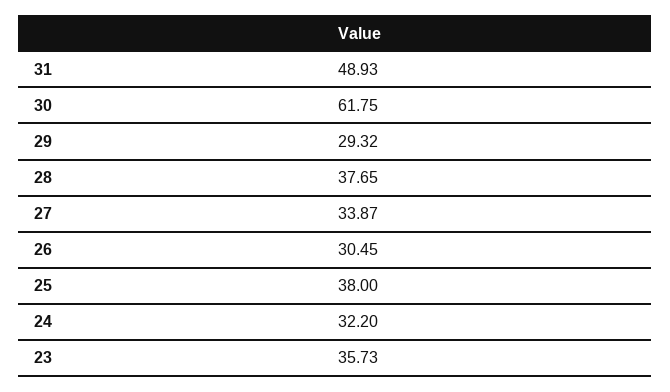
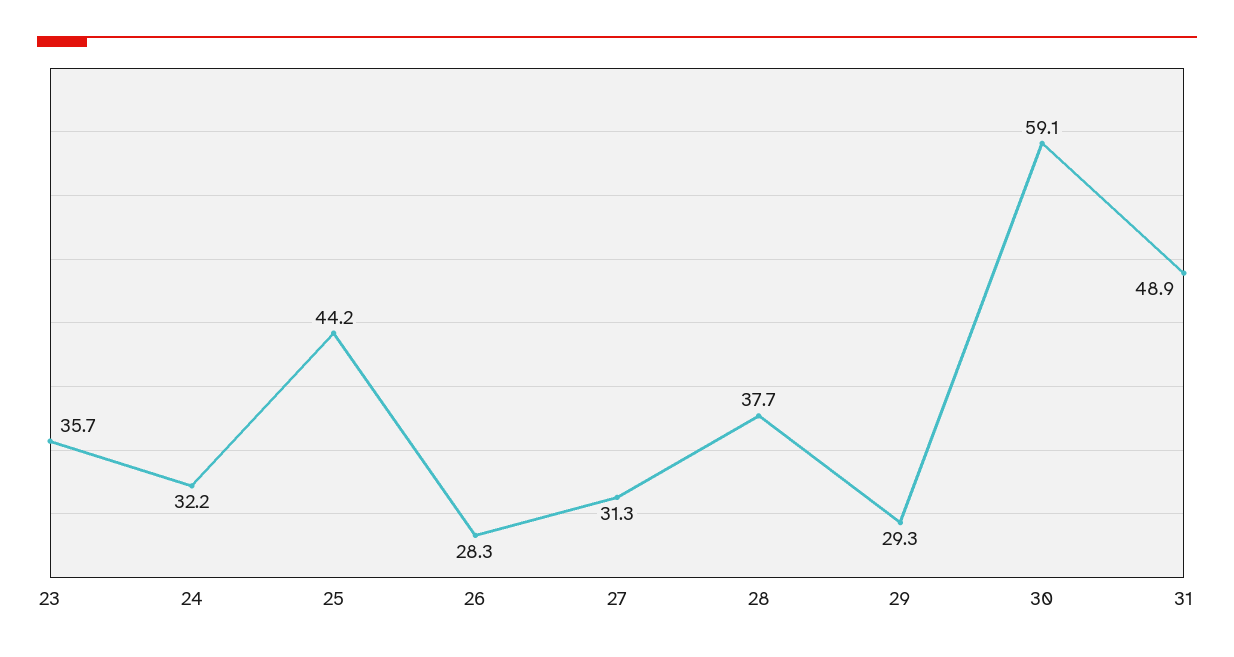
30: 61.75 -> 59.1
27: 33.87 -> 31.3
26: 30.45 -> 28.3
25: 38 -> 44.2

